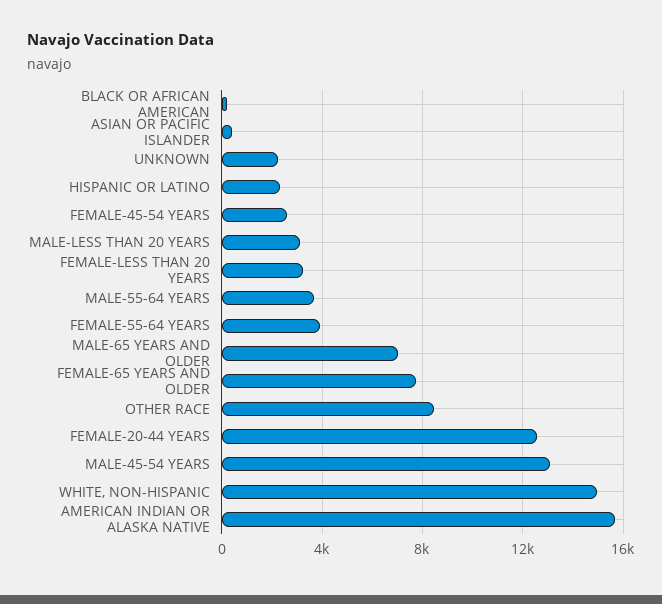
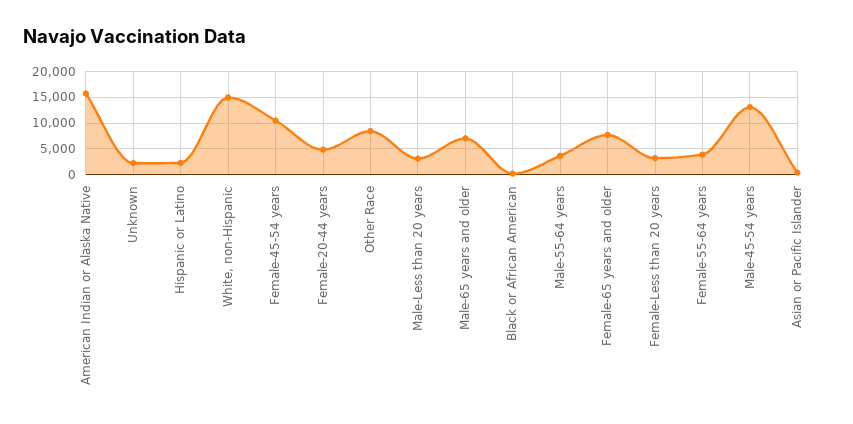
FEMALE-45-54 YEARS: 2500 -> 10000
FEMALE-20-44 YEARS: 12500 -> 5000

